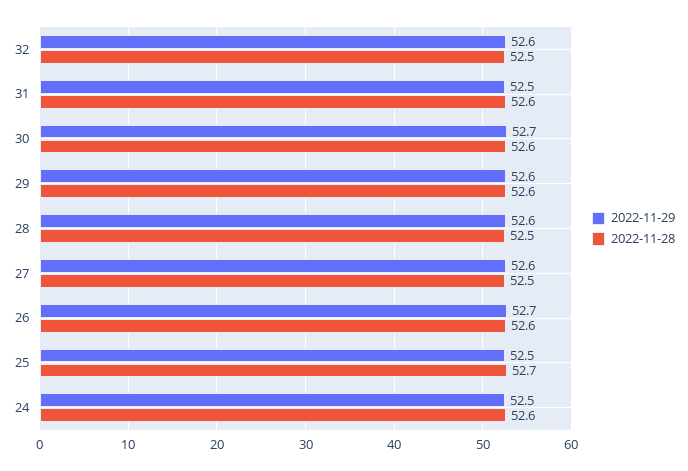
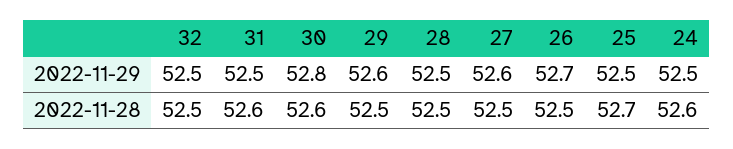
2022-11-29, 32: 52.6 -> 52.5
2022-11-29, 30: 52.7 -> 52.8
2022-11-28, 29: 52.6 -> 52.5
2022-11-29, 28: 52.6 -> 52.5
2022-11-28, 26: 52.6 -> 52.5

